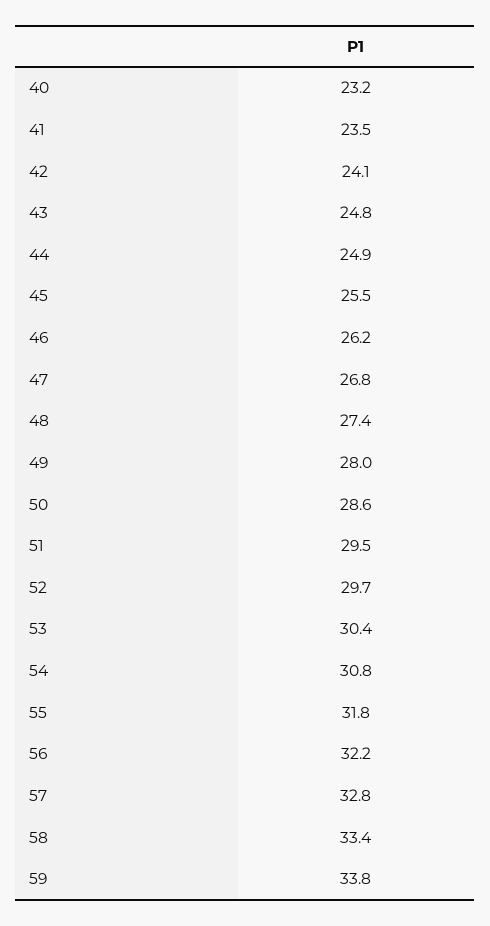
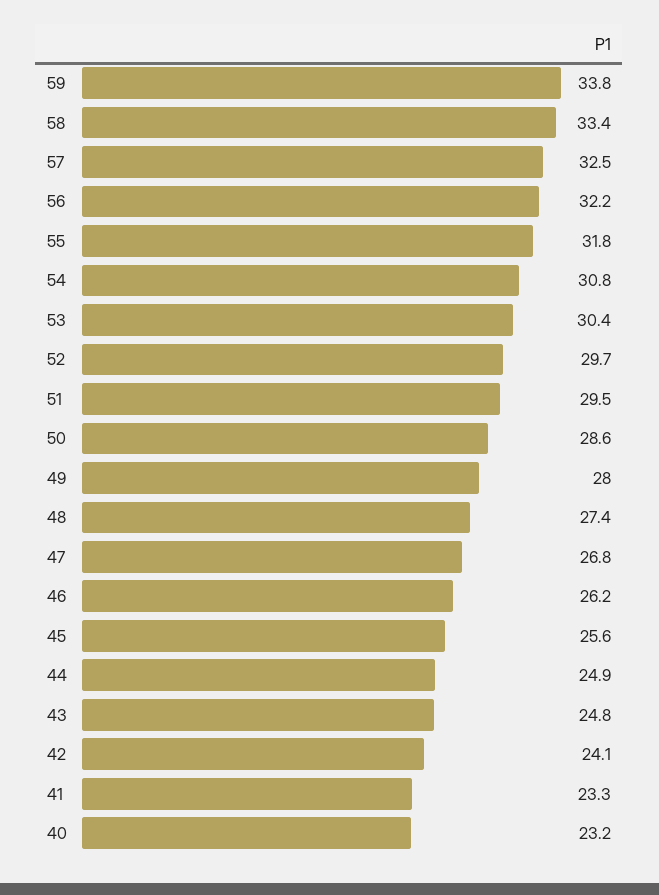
41: 23.5 -> 23.3
45: 25.5 -> 25.6
57: 32.8 -> 32.5

